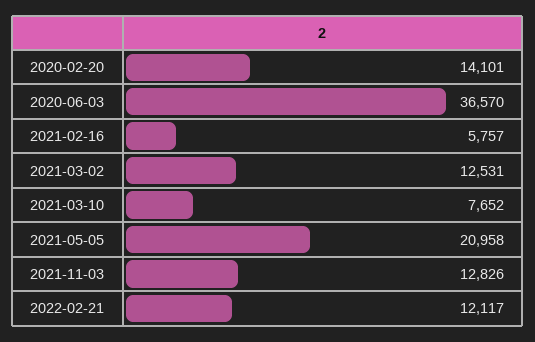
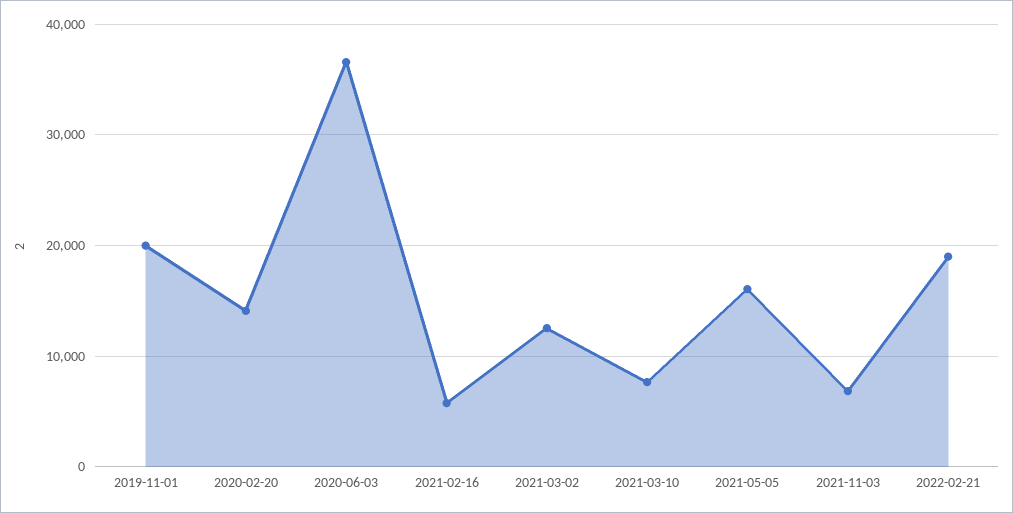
2021-05-05: 20958 -> 16000
2021-11-03: 12826 -> 7000
2022-02-21: 12117 -> 19000
2019-11-01: none -> 20000

